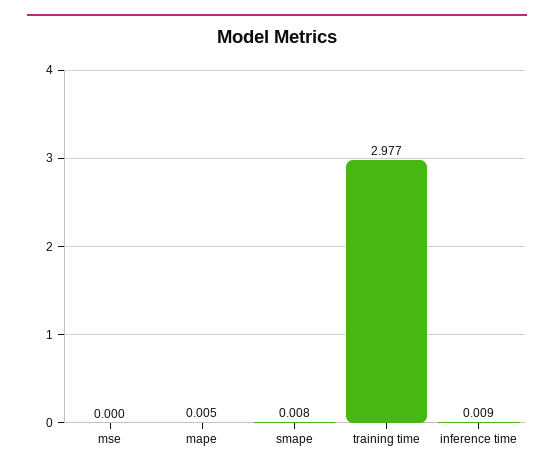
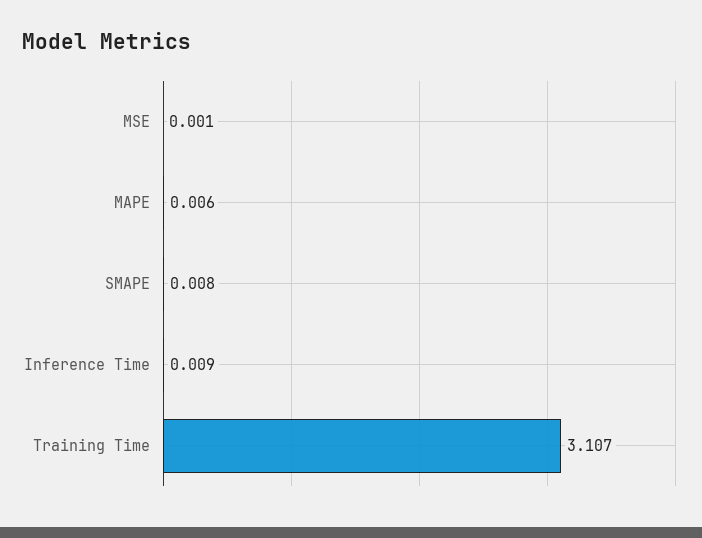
mse: 0 -> 0.001
mape: 0.005 -> 0.006
training time: 2.977 -> 3.107

